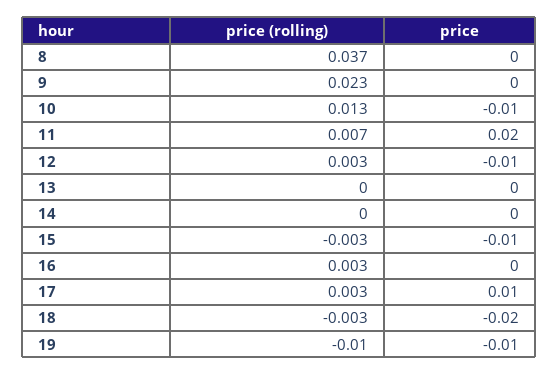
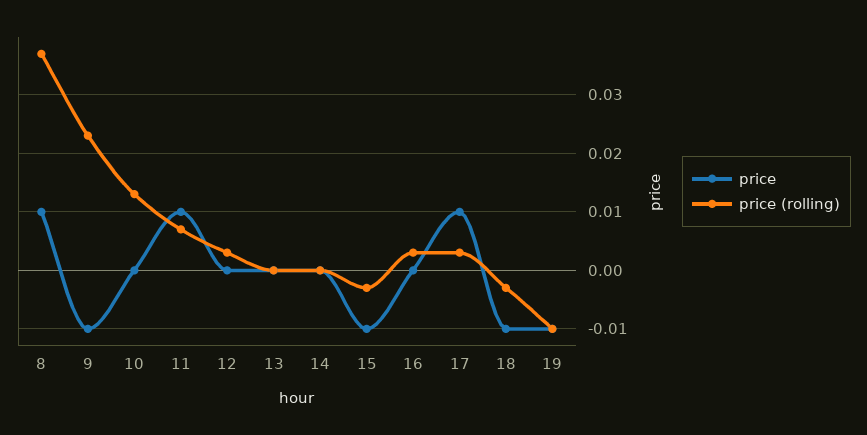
price, 8: 0 -> 0.01
price, 9: 0 -> -0.01
price, 10: -0.01 -> 0
price, 11: 0.02 -> 0.01
price, 12: -0.01 -> 0
price, 18: -0.02 -> -0.01

